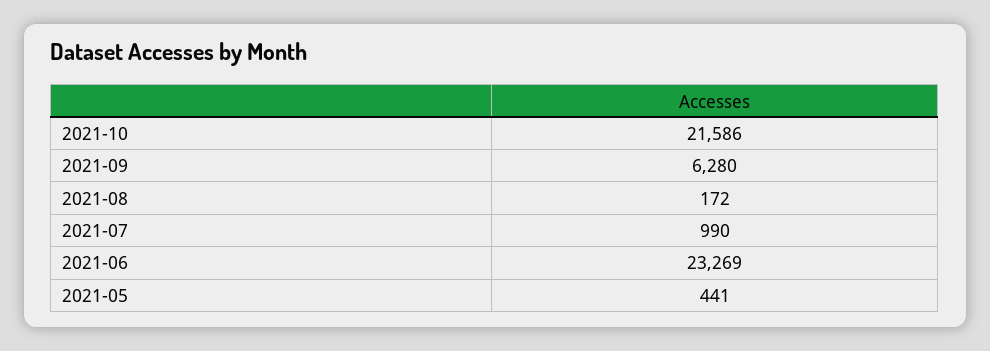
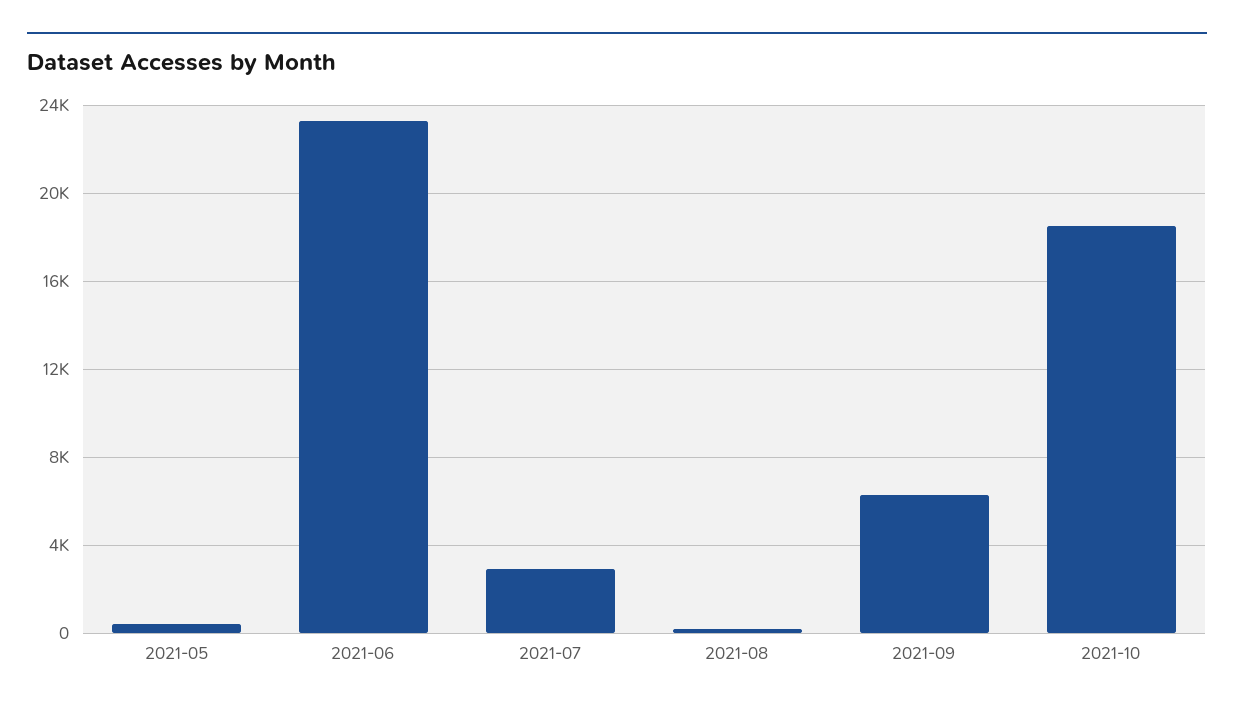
2021-10: 21586 -> 18500
2021-07: 990 -> 3000

